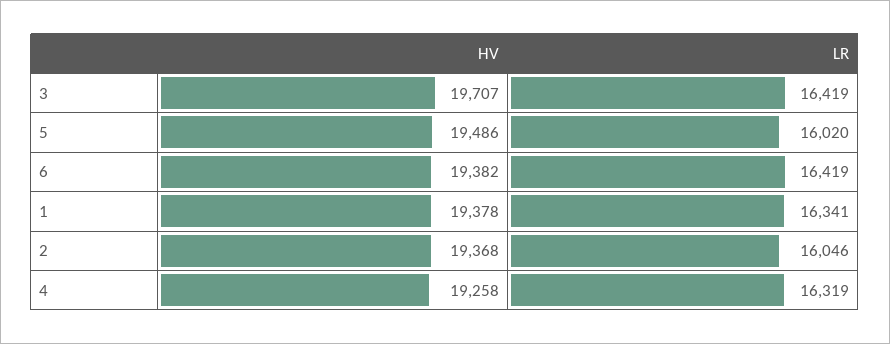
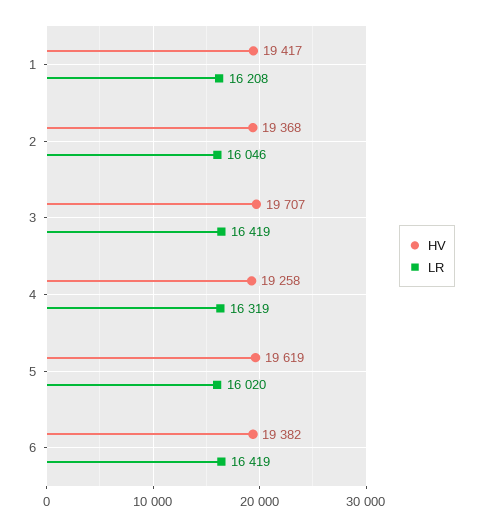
HV, 5: 19486 -> 19619
HV, 1: 19378 -> 19417
LR, 1: 16341 -> 16208

